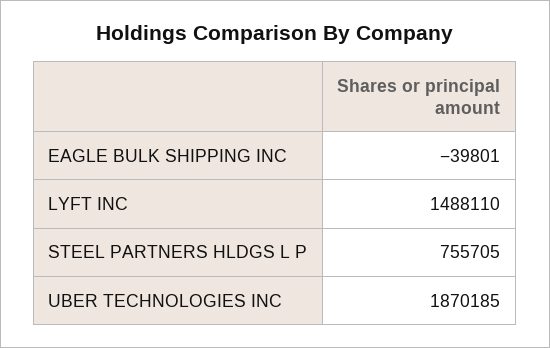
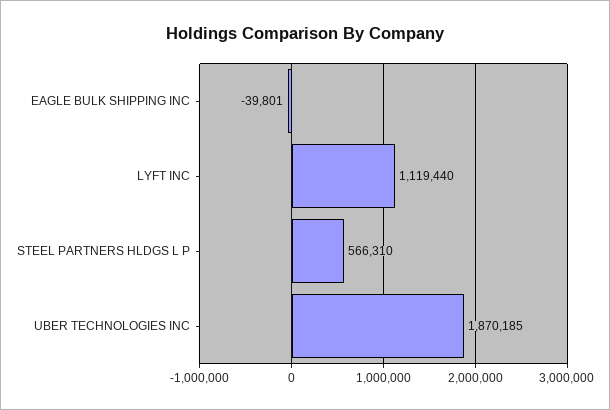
LYFT INC: 1488110 -> 1119440
STEEL PARTNERS HLDGS L P: 755705 -> 566310

